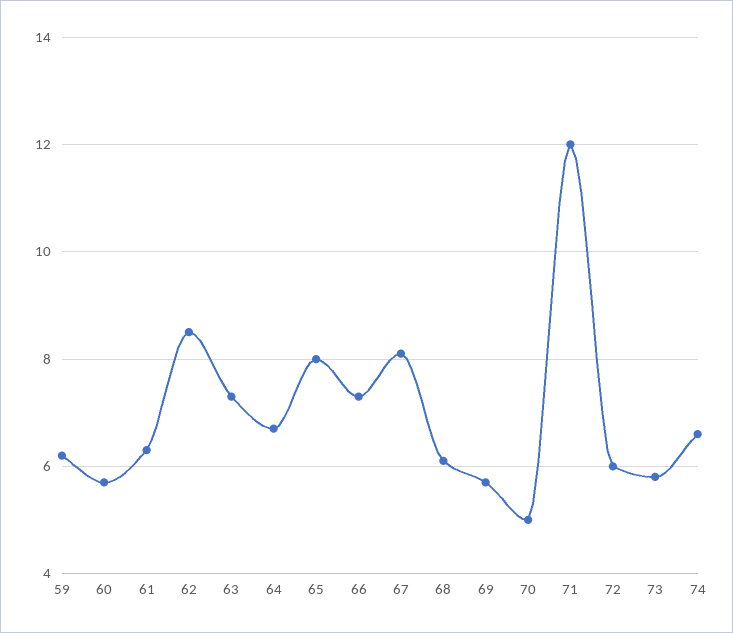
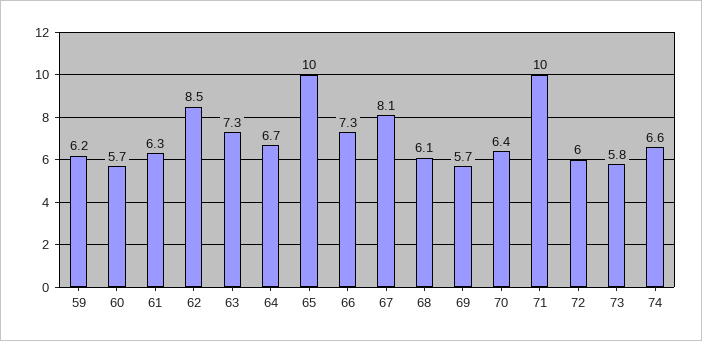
65: 8 -> 10
70: 5 -> 6.4
71: 12 -> 10

